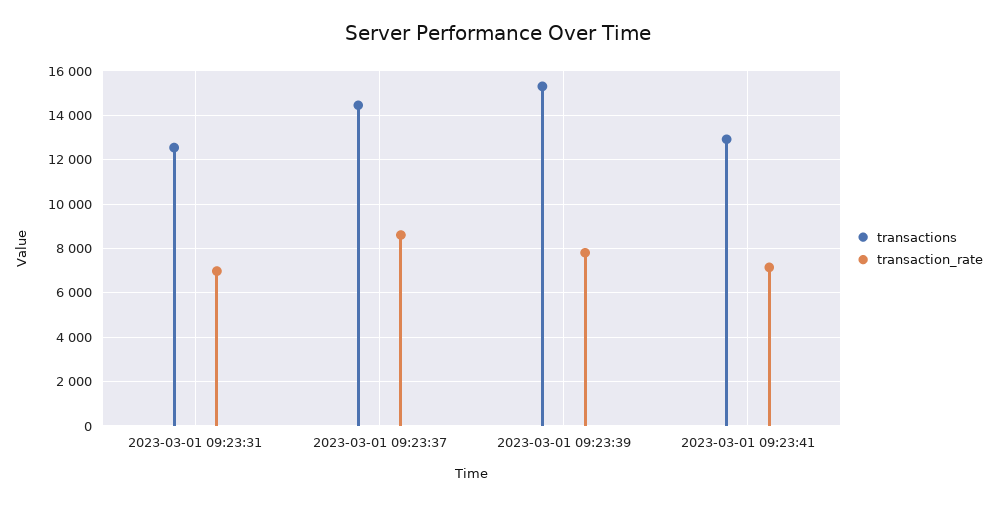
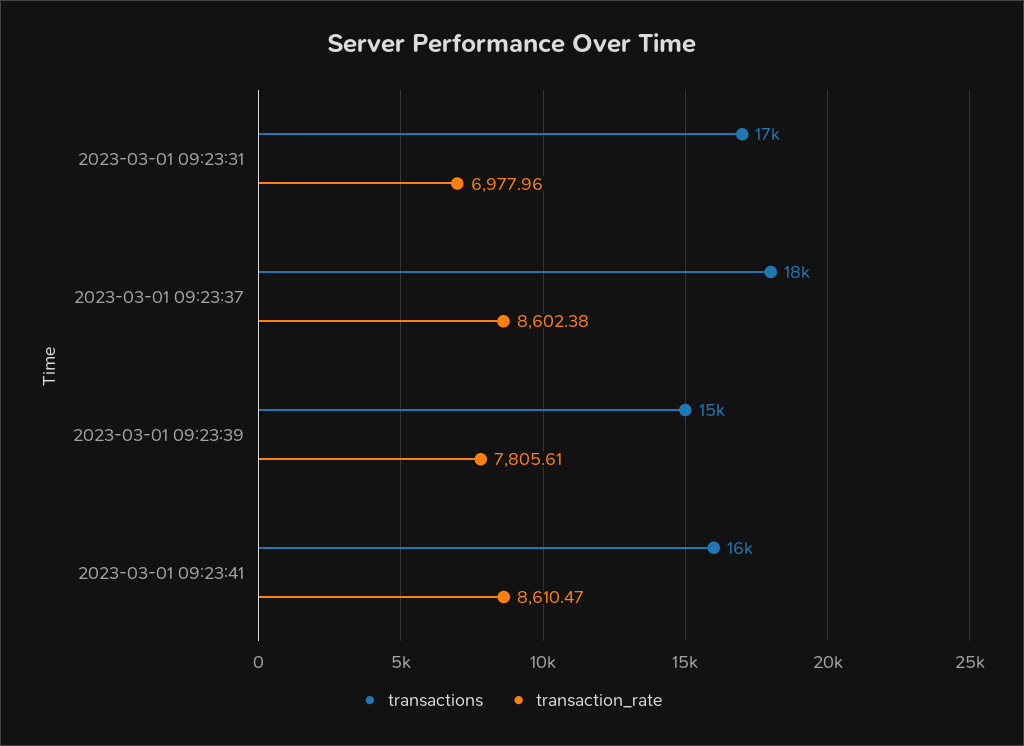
transactions, 2023-03-01 09:23:31: 12500 -> 17000
transactions, 2023-03-01 09:23:37: 14500 -> 18000
transactions, 2023-03-01 09:23:41: 13000 -> 16000
transaction_rate, 2023-03-01 09:23:41: 7000 -> 8610.47

